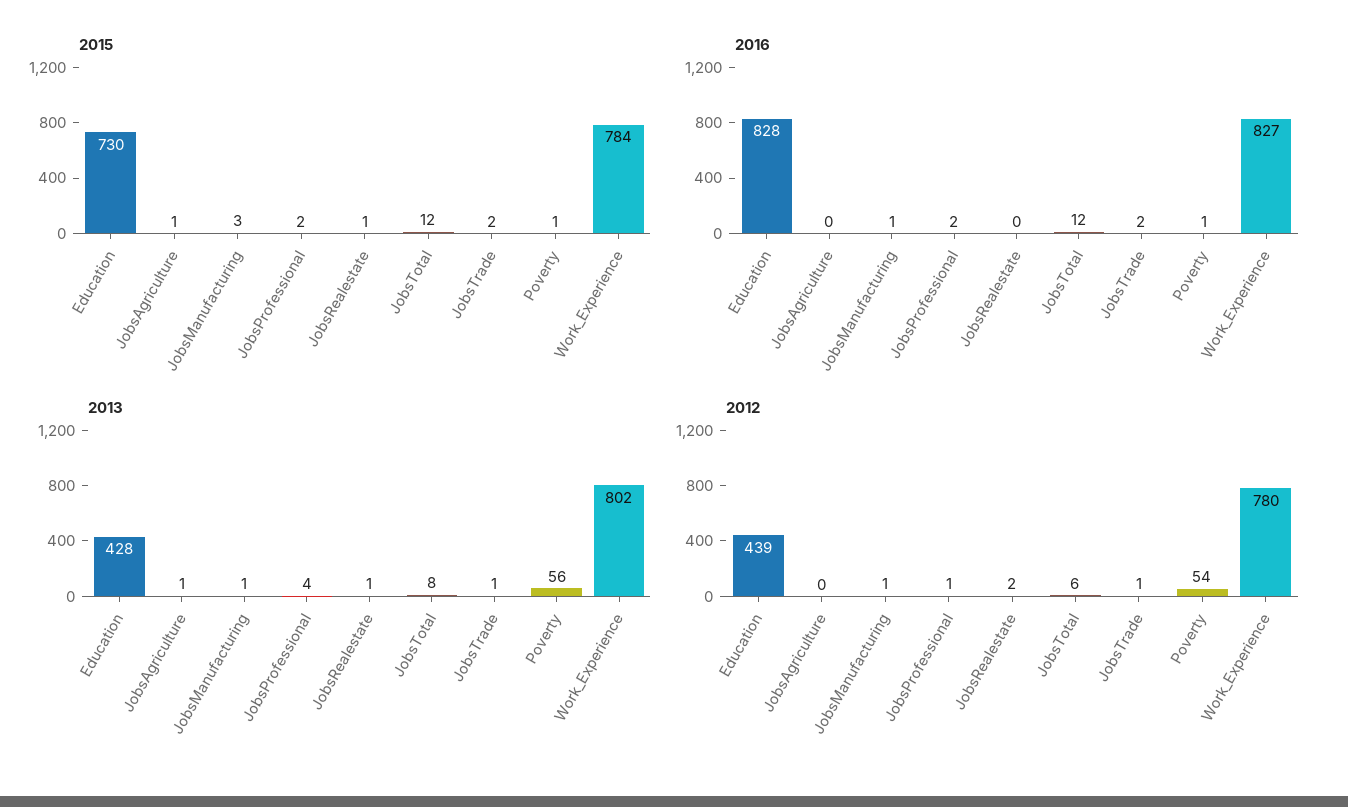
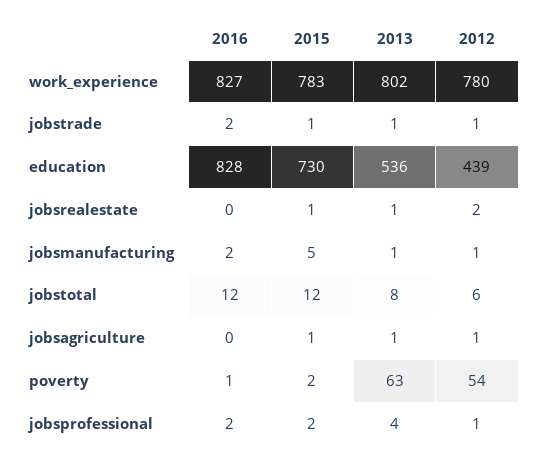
2015, JobsManufacturing: 3 -> 5
2015, JobsTrade: 2 -> 1
2015, Poverty: 1 -> 2
2015, Work_Experience: 784 -> 783
2016, JobsManufacturing: 1 -> 2
2013, Education: 428 -> 536
2013, Poverty: 56 -> 63
2012, JobsAgriculture: 0 -> 1

